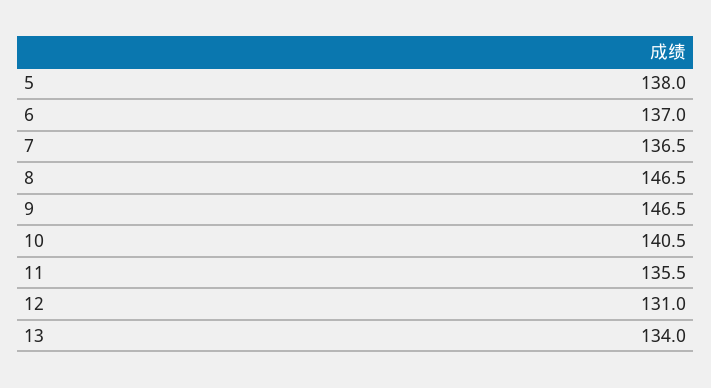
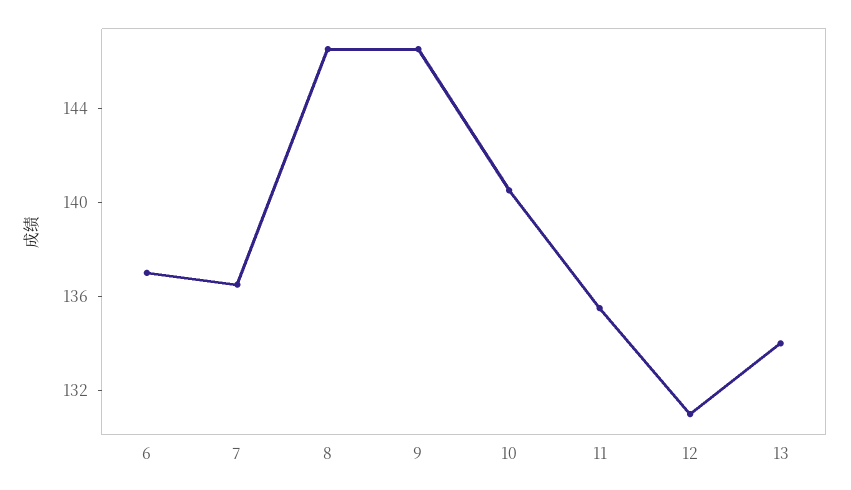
5: 138 -> none

